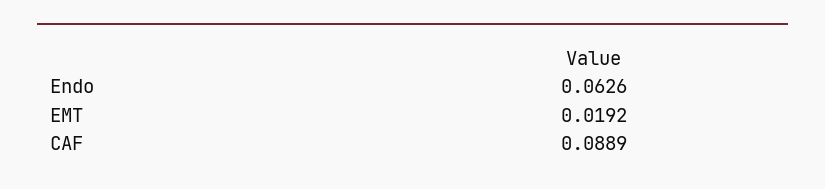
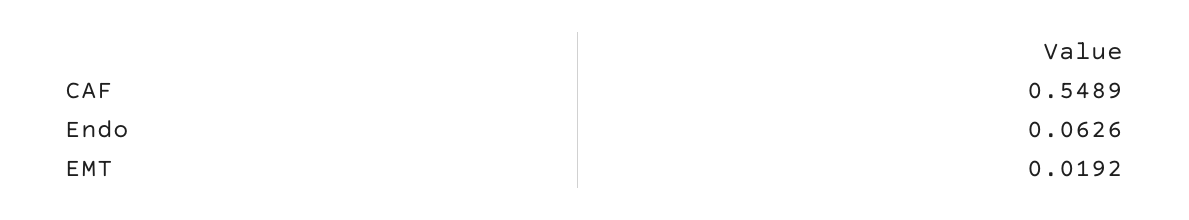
CAF: 0.0889 -> 0.5489

